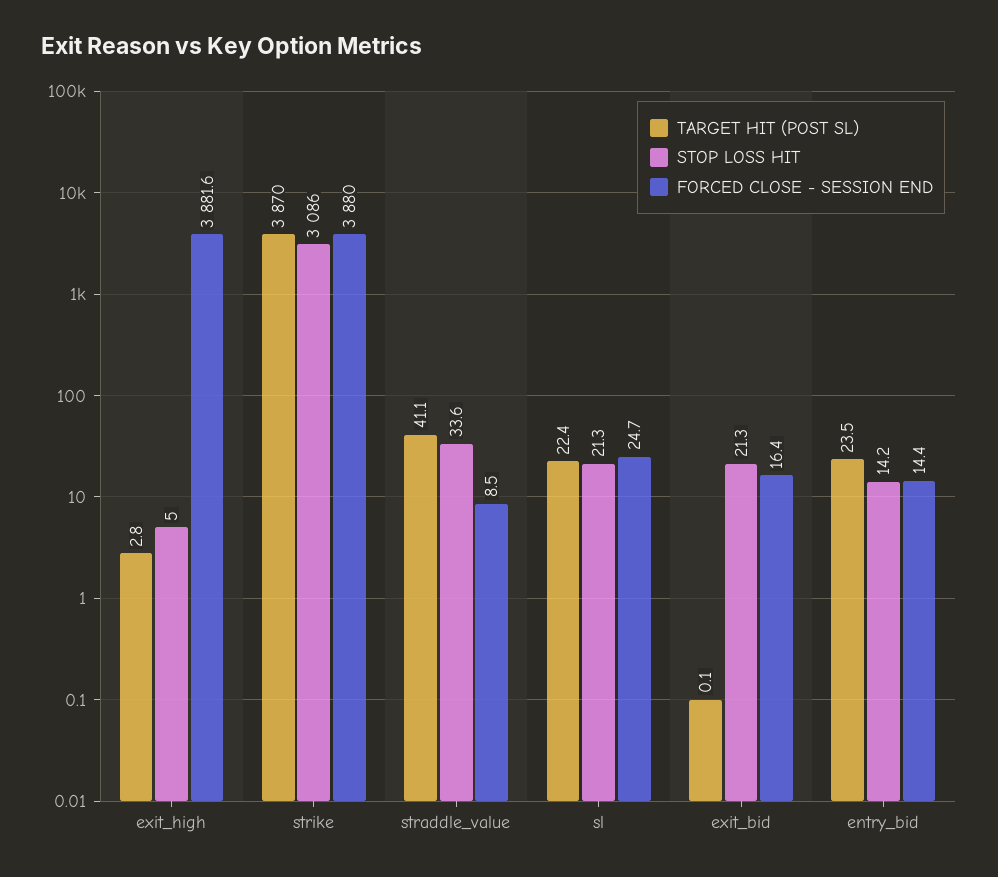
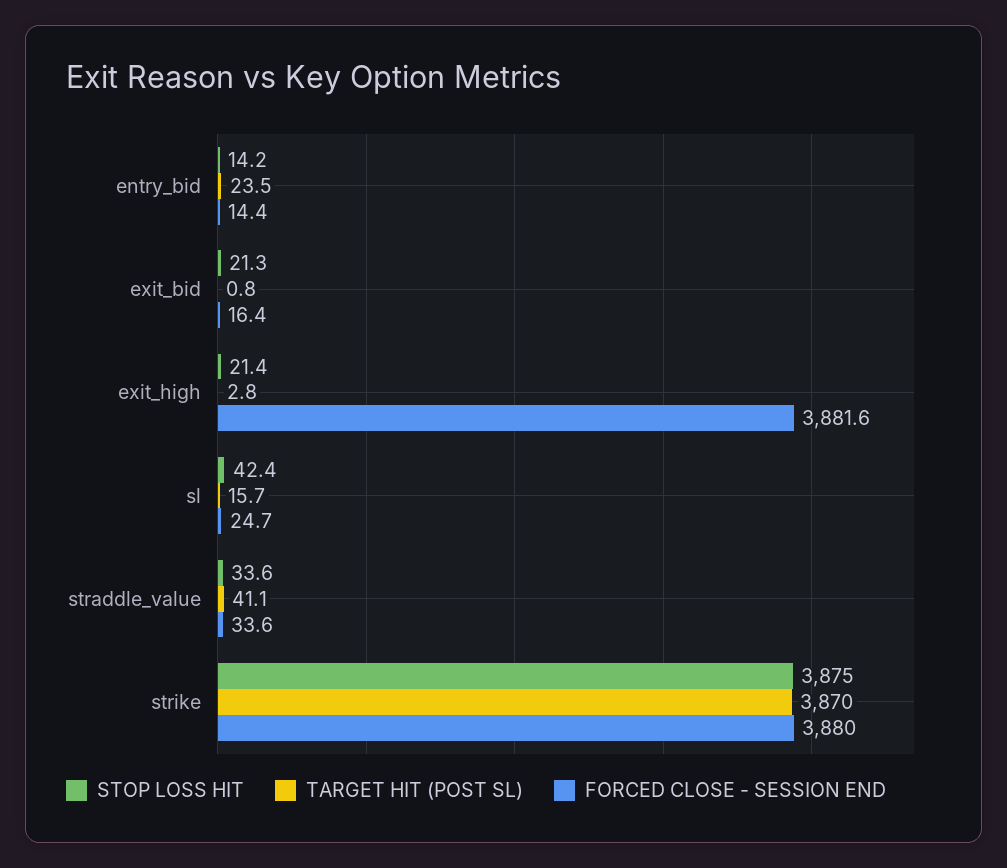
STOP LOSS HIT, exit_high: 5 -> 21.4
STOP LOSS HIT, strike: 3086 -> 3875
FORCED CLOSE - SESSION END, straddle_value: 8.5 -> 33.6
TARGET HIT (POST SL), sl: 22.4 -> 15.7
STOP LOSS HIT, sl: 21.3 -> 42.4
TARGET HIT (POST SL), exit_bid: 0.1 -> 0.8

